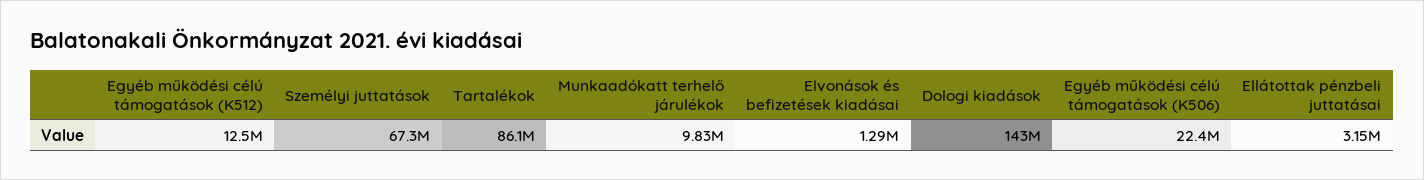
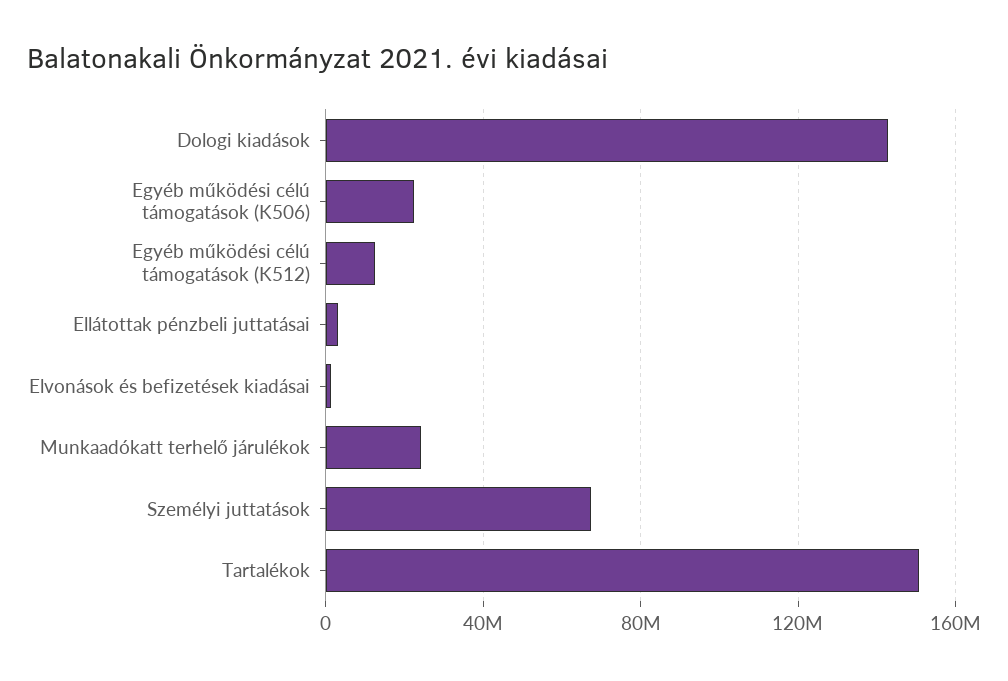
Tartalékok: 86100000 -> 150000000
Munkaadókatt terhelő járulékok: 9830000 -> 25000000

